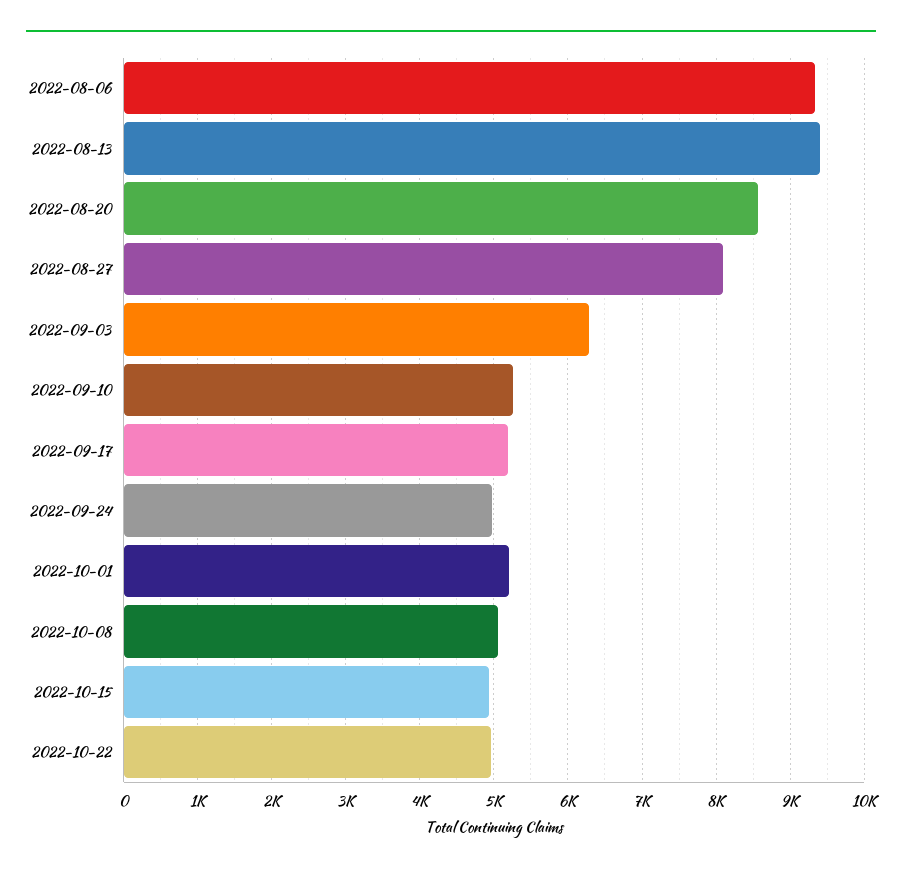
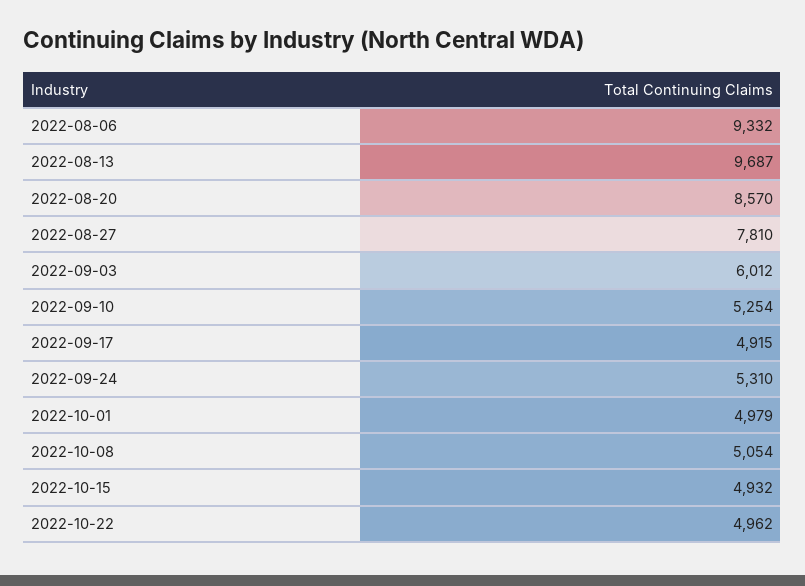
2022-08-13: 9400 -> 9687
2022-08-27: 8100 -> 7810
2022-09-03: 6300 -> 6012
2022-09-17: 5200 -> 4915
2022-09-24: 5000 -> 5310
2022-10-01: 5200 -> 4979

